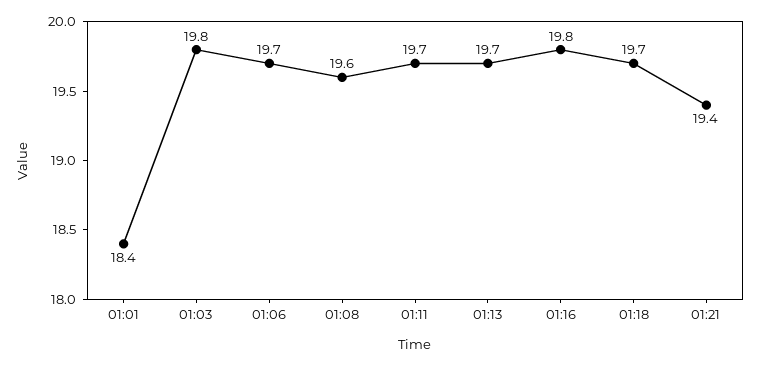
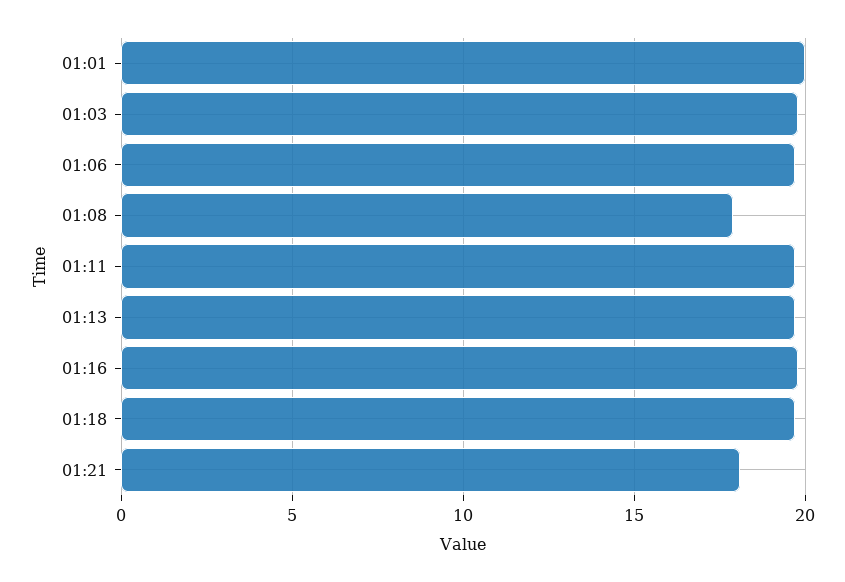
01:01: 18.4 -> 20
01:08: 19.6 -> 18
01:21: 19.4 -> 18

